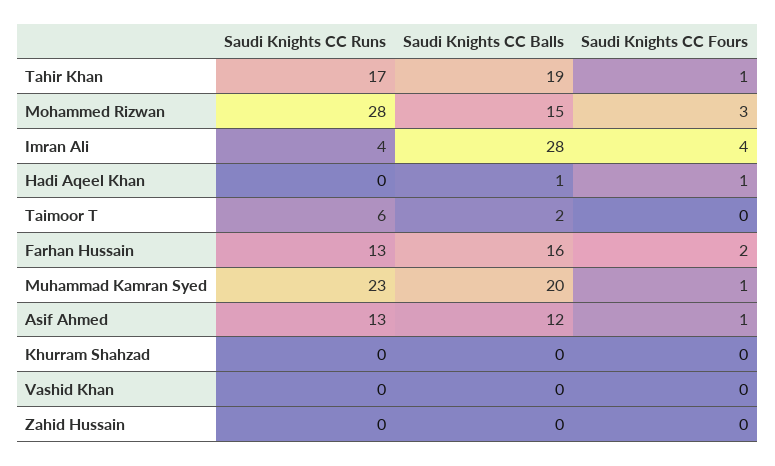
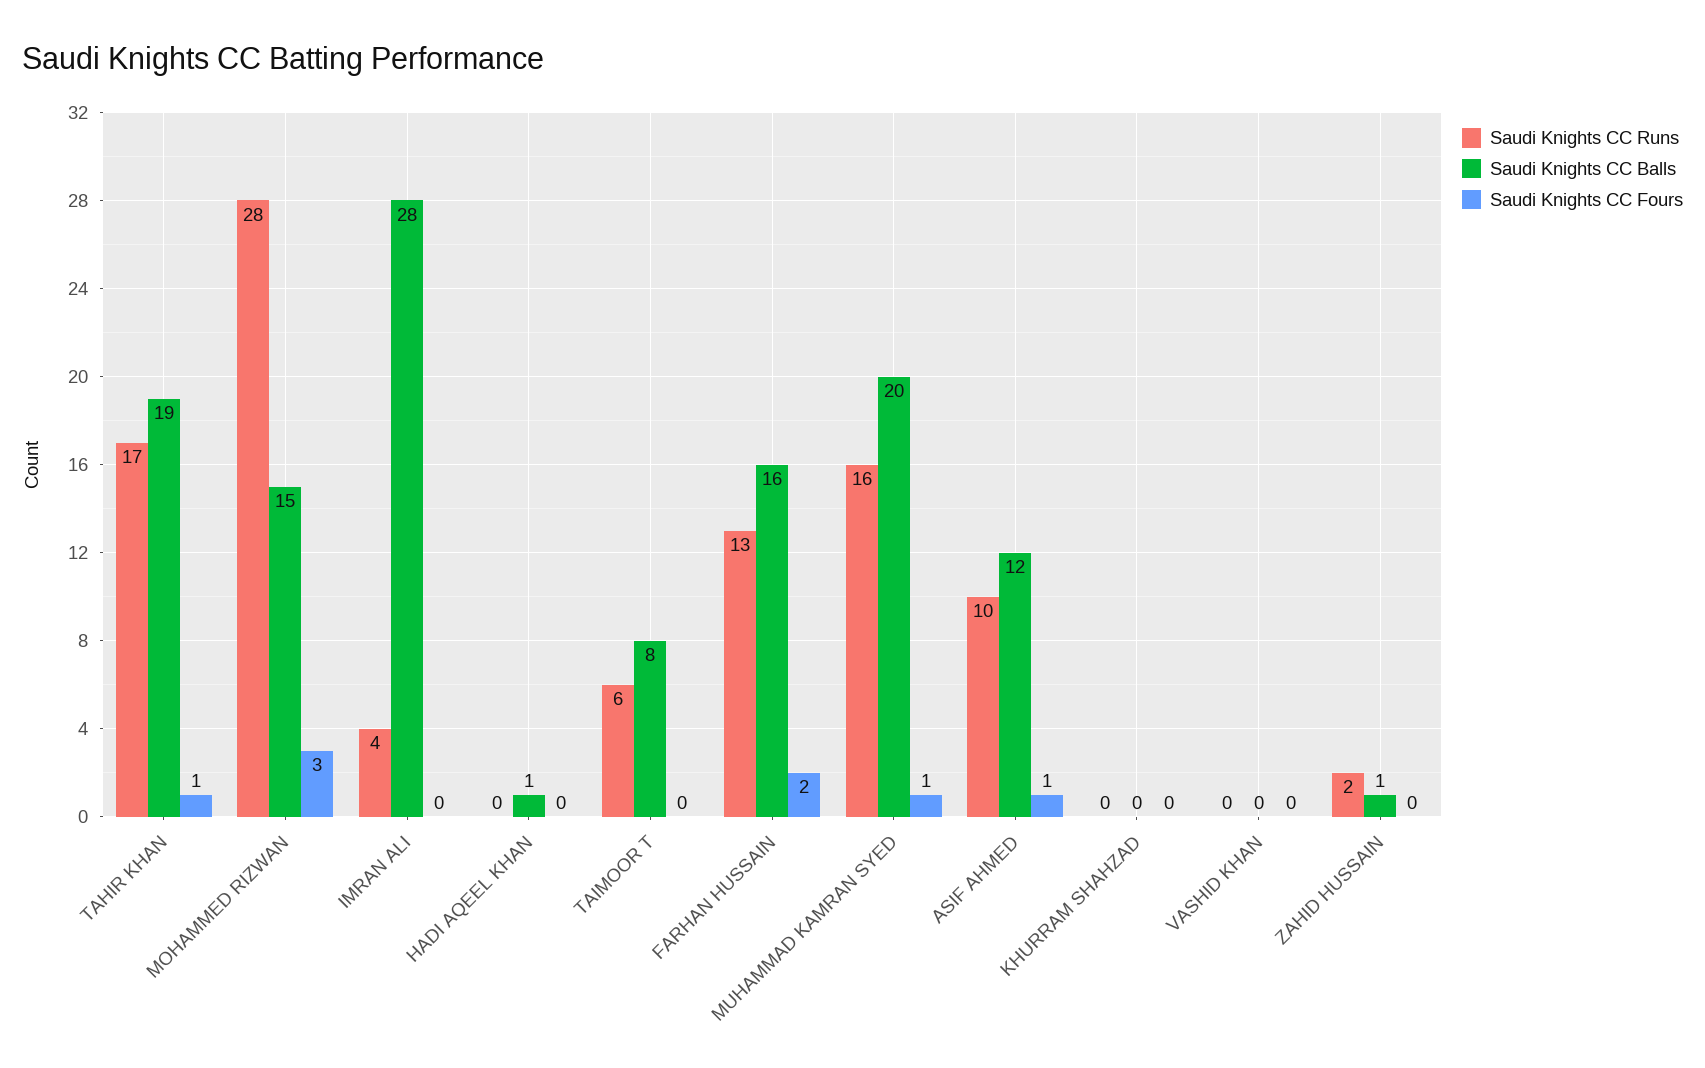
Saudi Knights CC Fours, Imran Ali: 4 -> 0
Saudi Knights CC Fours, Hadi Aqeel Khan: 1 -> 0
Saudi Knights CC Balls, Taimoor T: 2 -> 8
Saudi Knights CC Runs, Muhammad Kamran Syed: 23 -> 16
Saudi Knights CC Runs, Asif Ahmed: 13 -> 10
Saudi Knights CC Runs, Zahid Hussain: 0 -> 2
Saudi Knights CC Balls, Zahid Hussain: 0 -> 1

